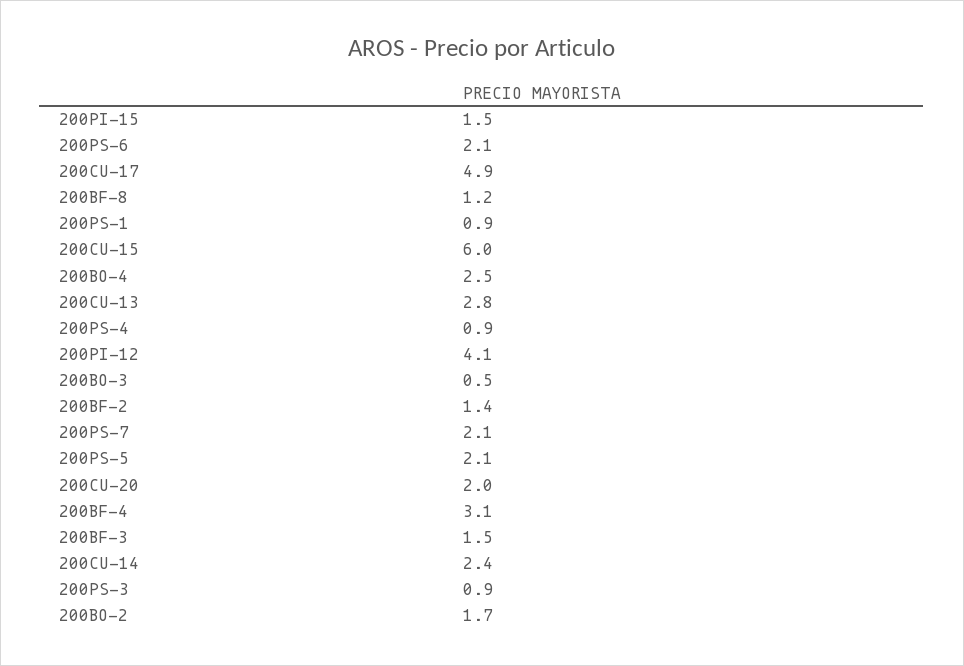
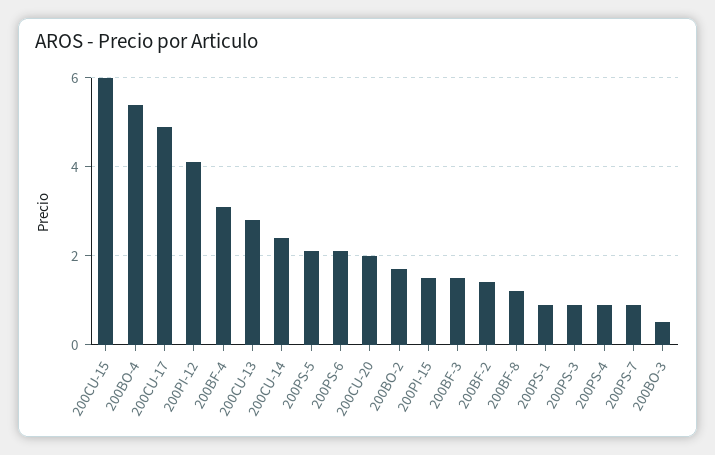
200BO-4: 2.5 -> 5.5
200PS-7: 2.1 -> 1

